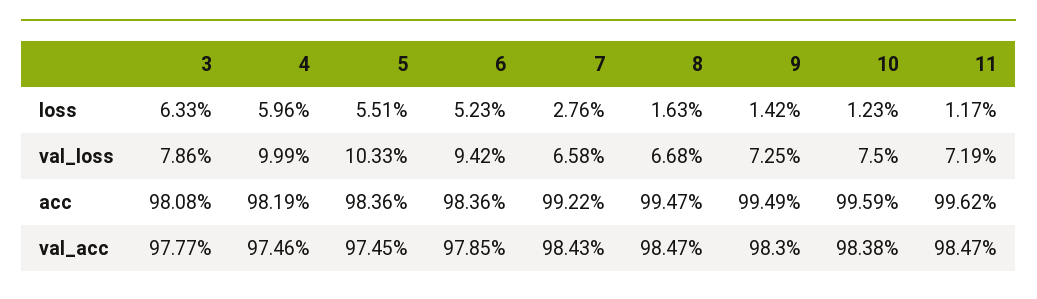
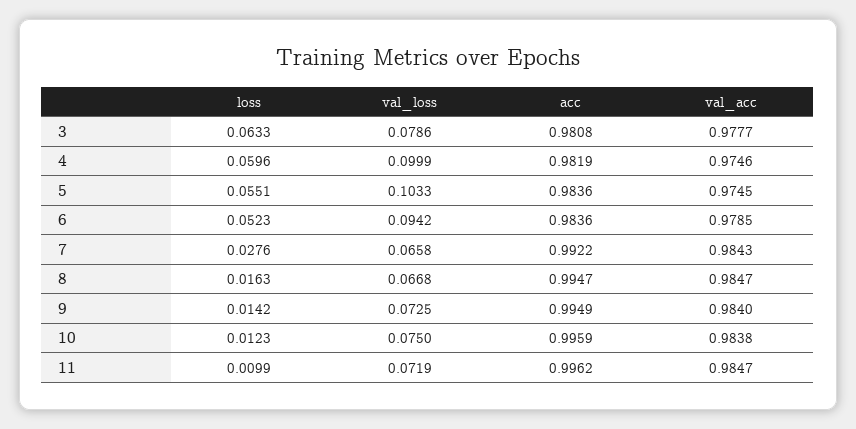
11, loss: 0.0117 -> 0.0099
9, val_acc: 0.983 -> 0.984

